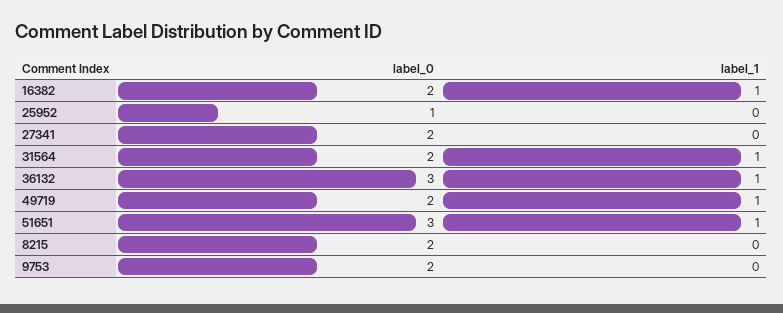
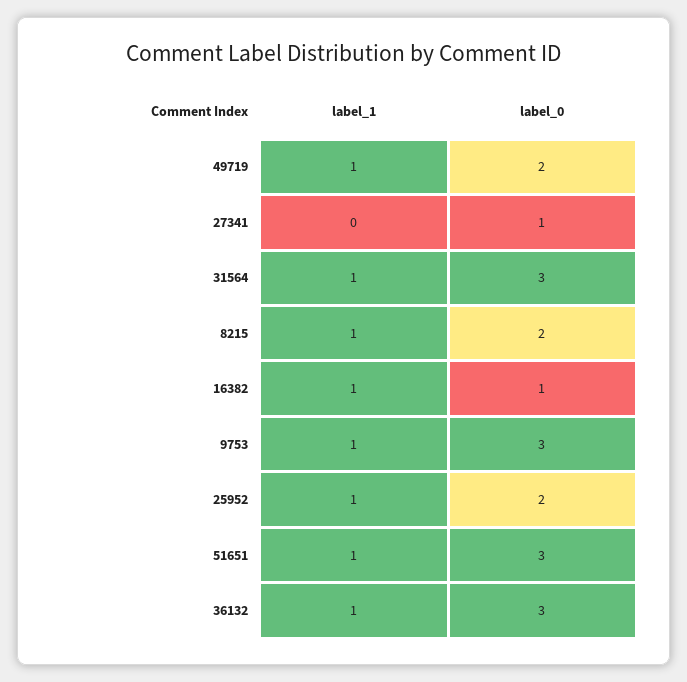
label_0, 16382: 2 -> 1
label_0, 25952: 1 -> 2
label_1, 25952: 0 -> 1
label_0, 27341: 2 -> 1
label_0, 31564: 2 -> 3
label_1, 8215: 0 -> 1
label_0, 9753: 2 -> 3
label_1, 9753: 0 -> 1

